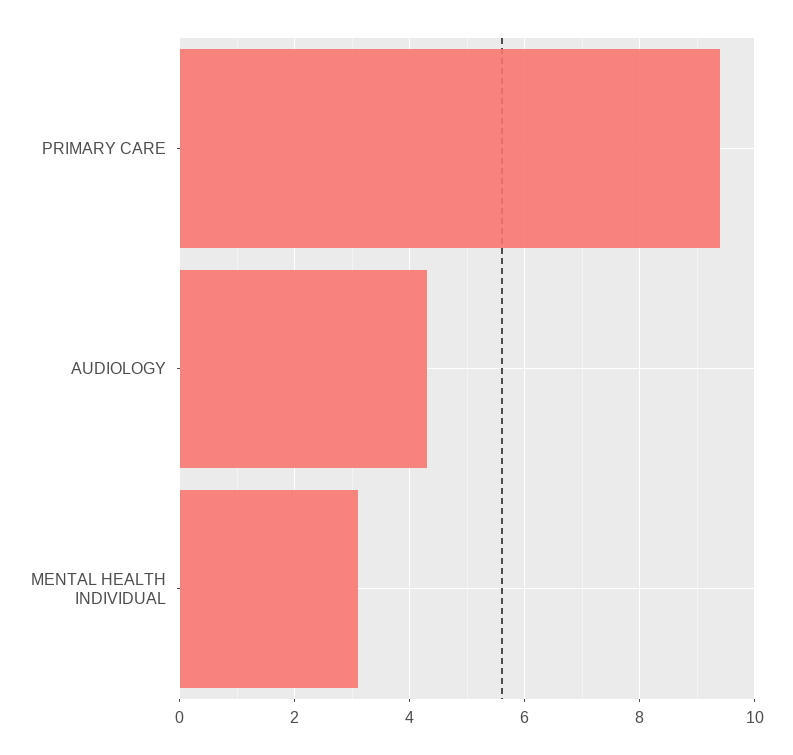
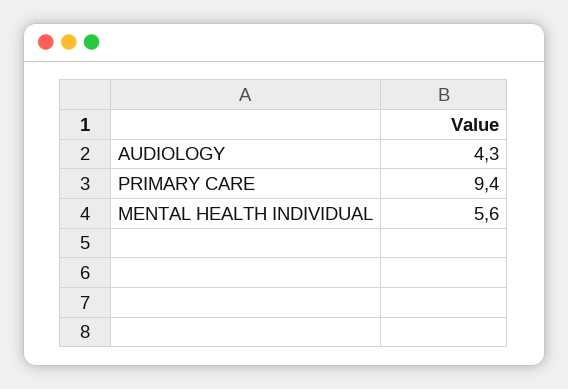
MENTAL HEALTH INDIVIDUAL: 3 -> 5.6

